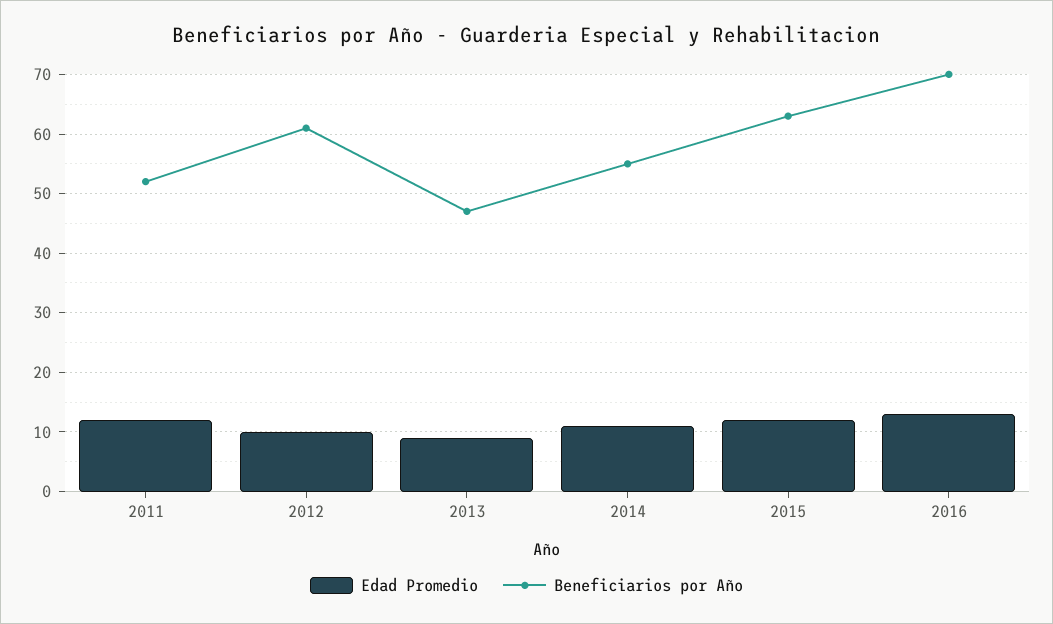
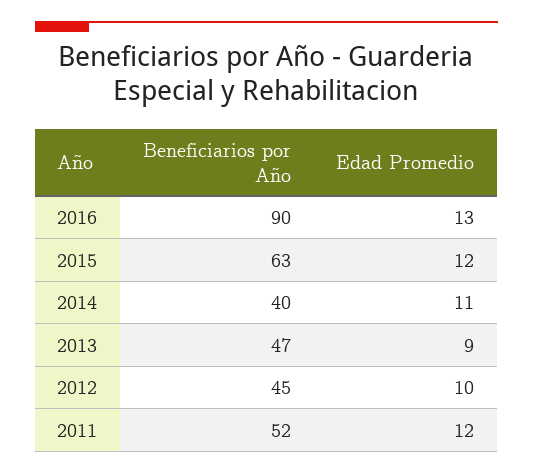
Beneficiarios por Año, 2012: 60 -> 45
Beneficiarios por Año, 2014: 55 -> 40
Beneficiarios por Año, 2016: 70 -> 90

